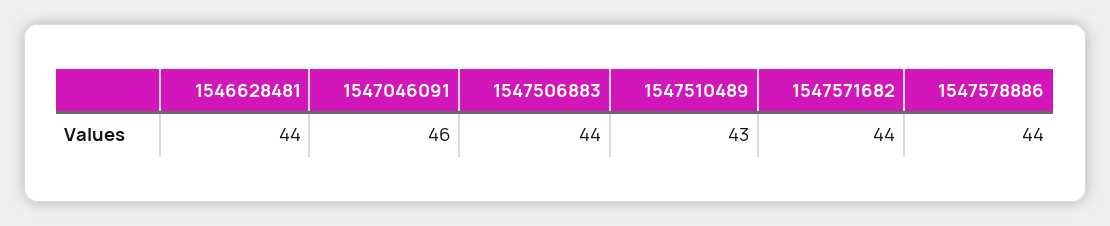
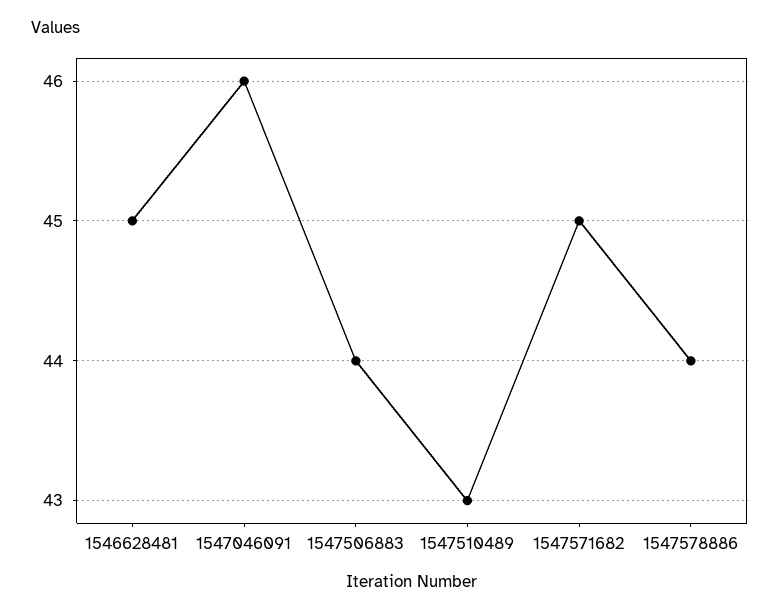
1546628481: 44 -> 45
1547571682: 44 -> 45

